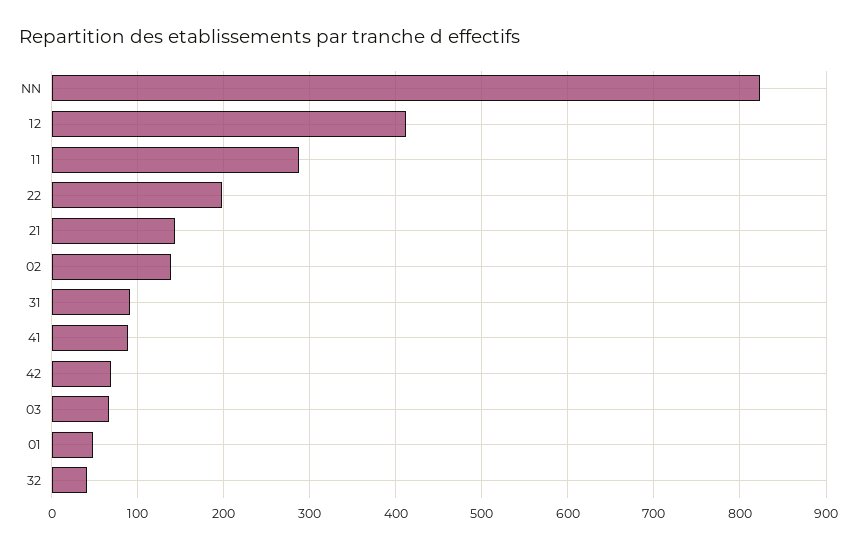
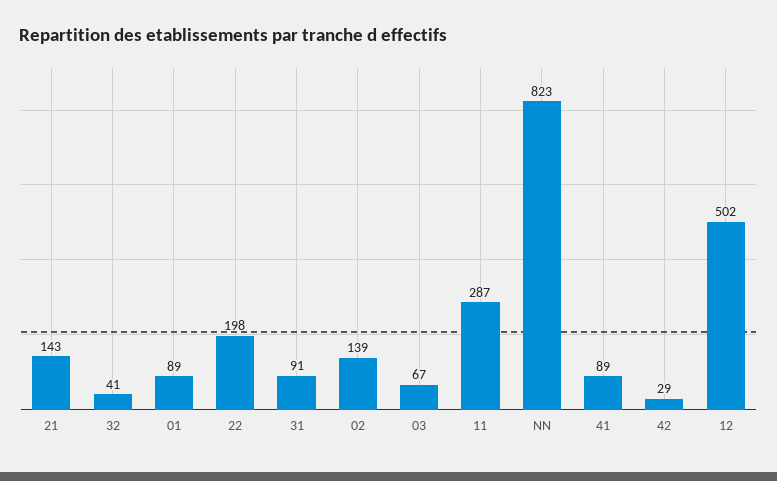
12: 410 -> 502
42: 70 -> 29
01: 50 -> 89

